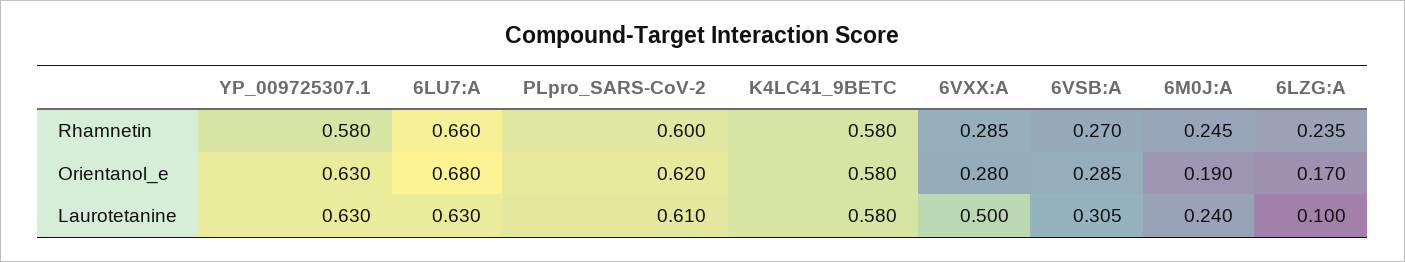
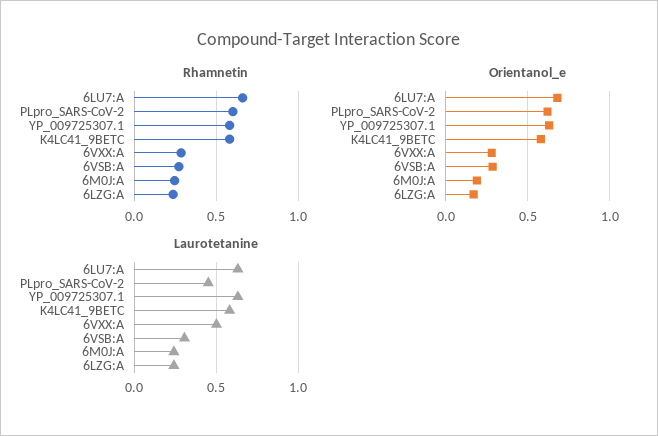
Laurotetanine, PLpro_SARS-CoV-2: 0.61 -> 0.45
Laurotetanine, 6LZG:A: 0.1 -> 0.25

